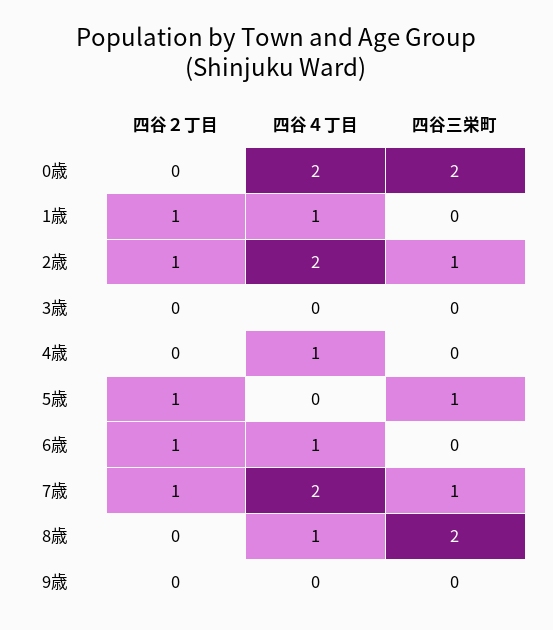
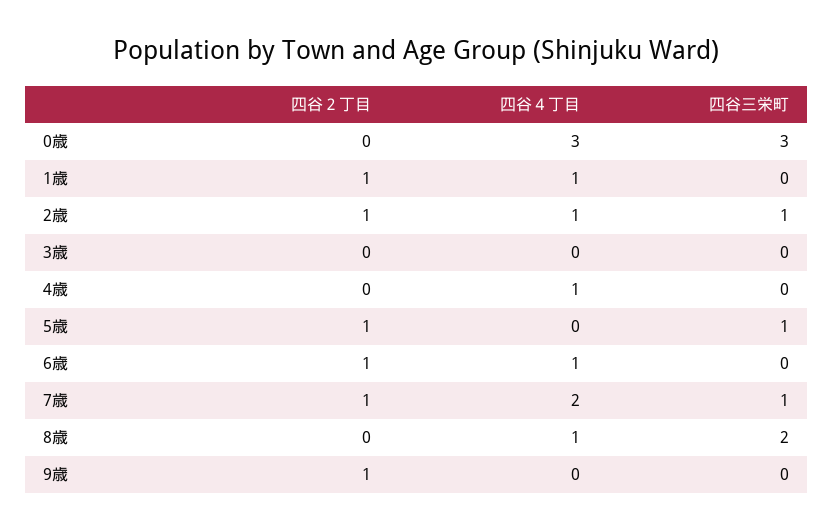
四谷４丁目, 0歳: 2 -> 3
四谷三栄町, 0歳: 2 -> 3
四谷４丁目, 2歳: 2 -> 1
四谷２丁目, 9歳: 0 -> 1

